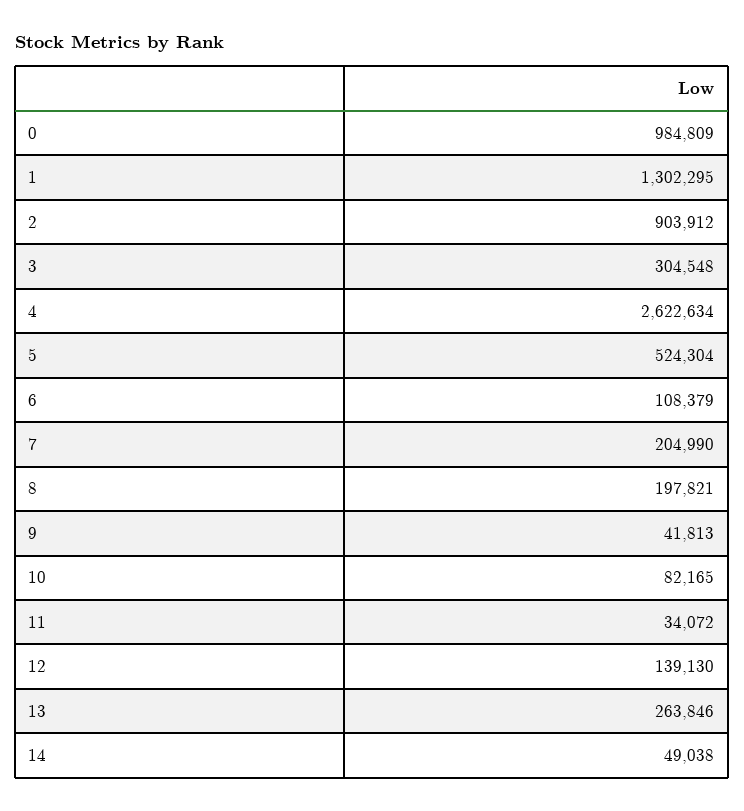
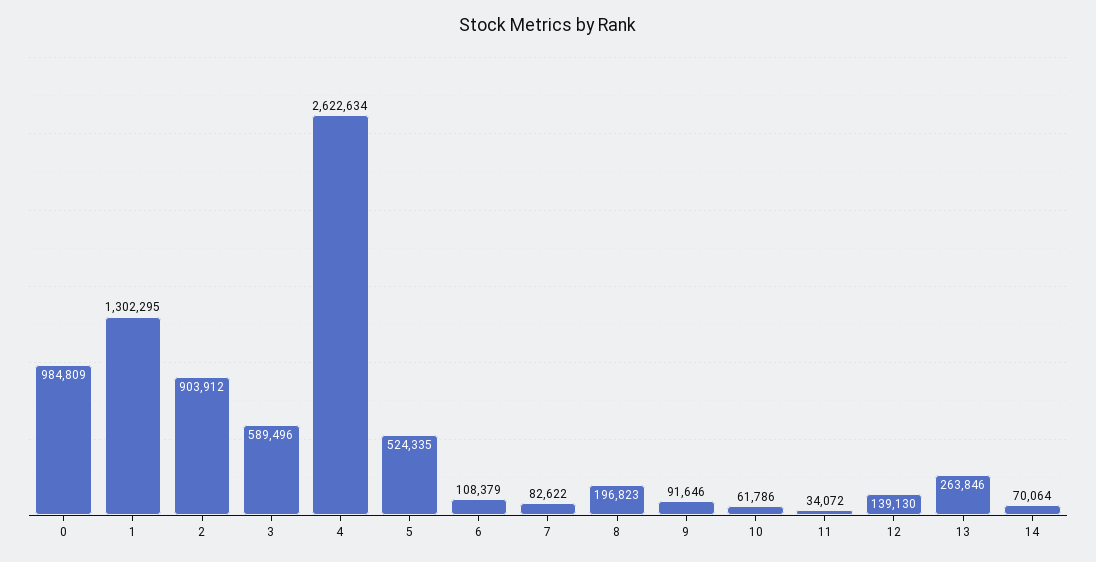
3: 304548 -> 589496
5: 524304 -> 524335
7: 204990 -> 82622
8: 197821 -> 196823
9: 41813 -> 91646
10: 82165 -> 61786
14: 49038 -> 70064

